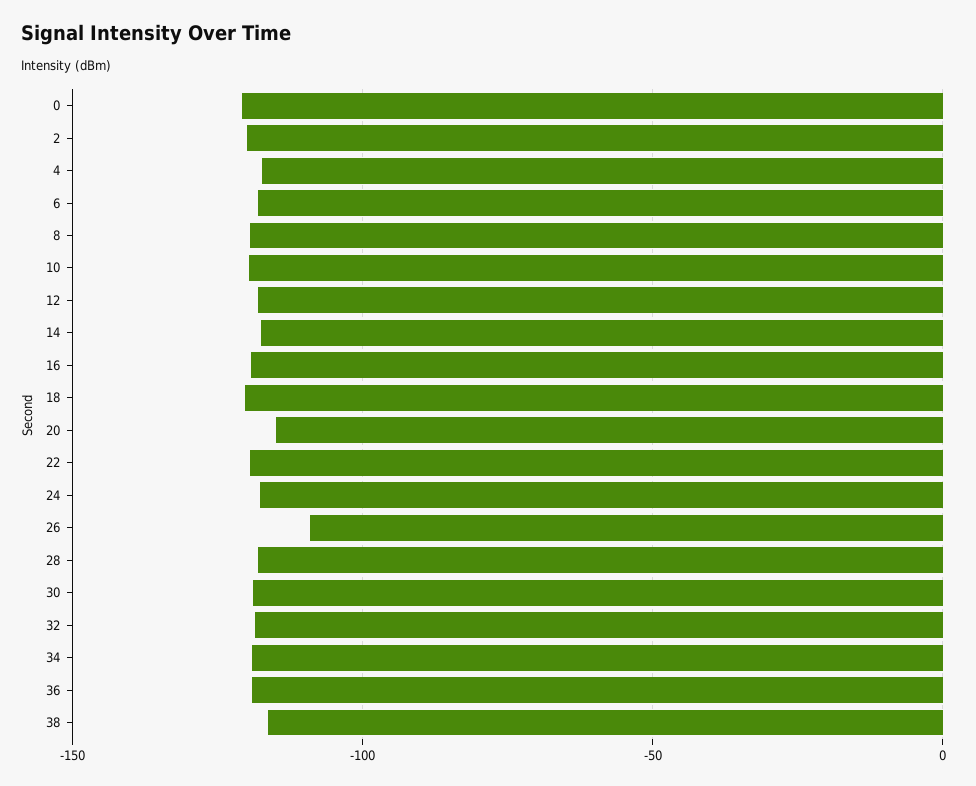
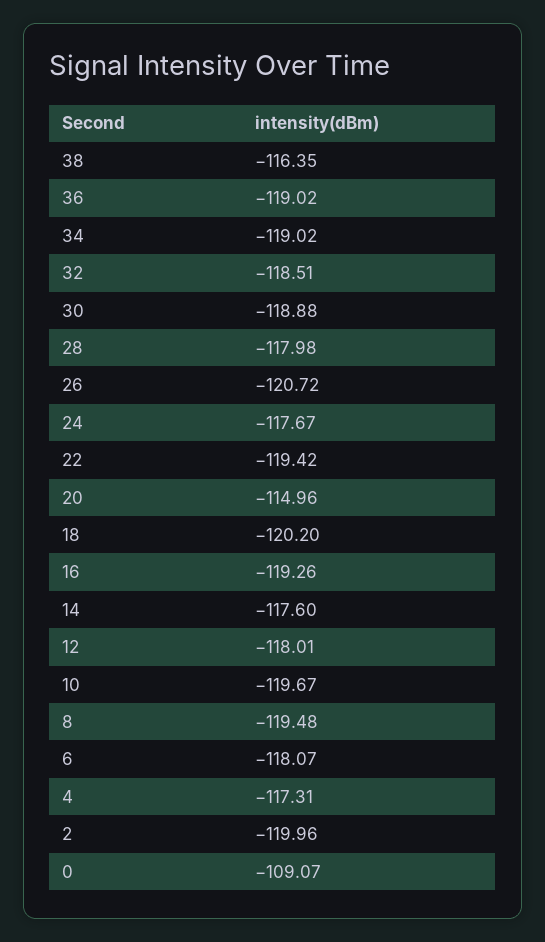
0: -120 -> -109.07
26: -110 -> -120.72

